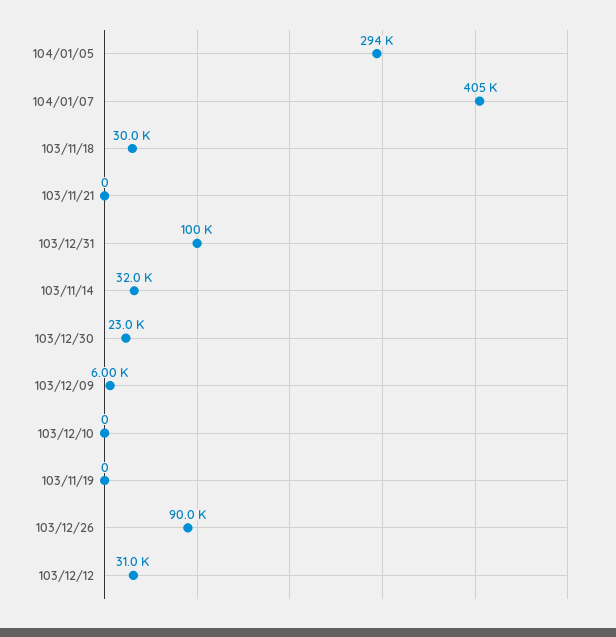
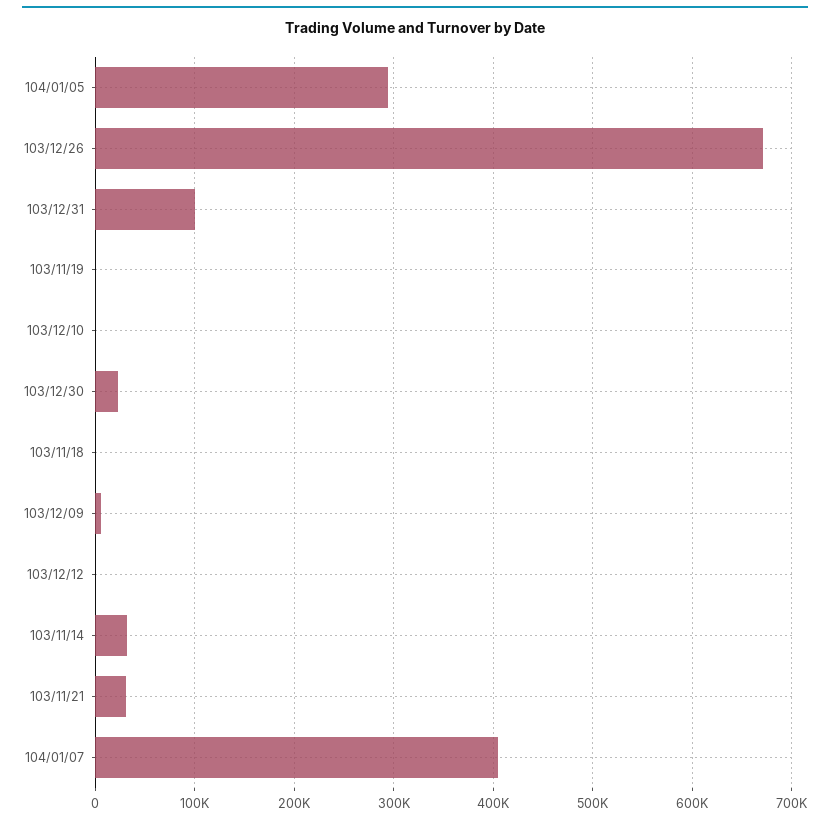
103/11/18: 30000 -> 0
103/11/21: 0 -> 30000
103/12/26: 90000 -> 670000
103/12/12: 31000 -> 0

